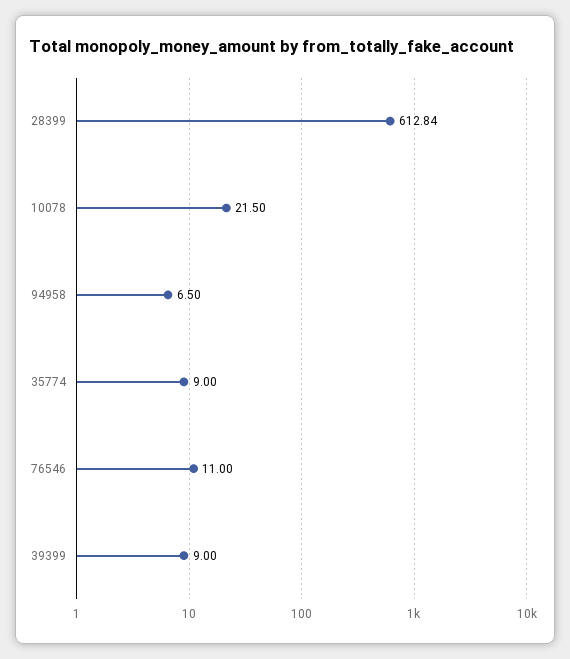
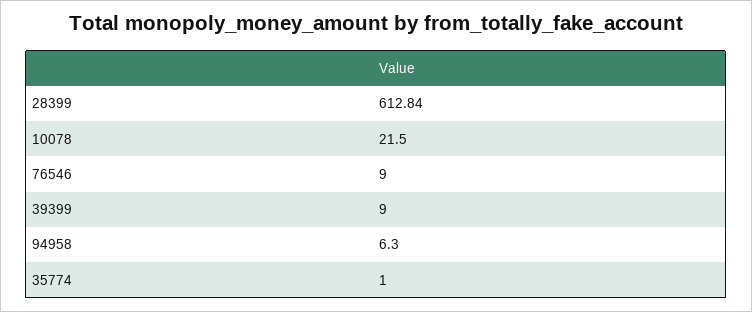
94958: 6.5 -> 6.3
35774: 9 -> 1
76546: 11 -> 9

